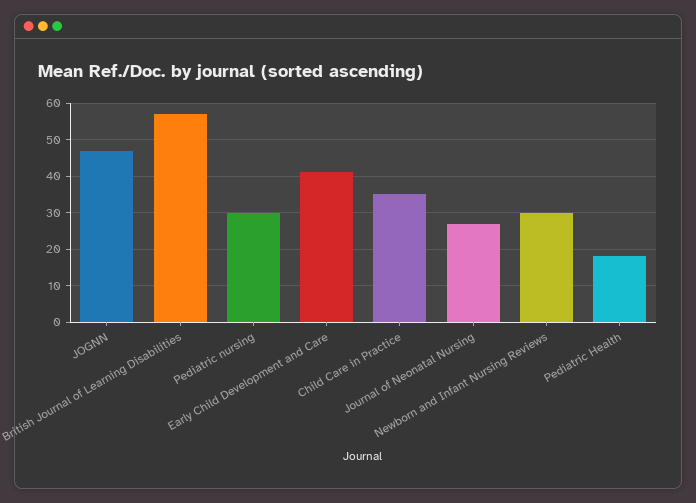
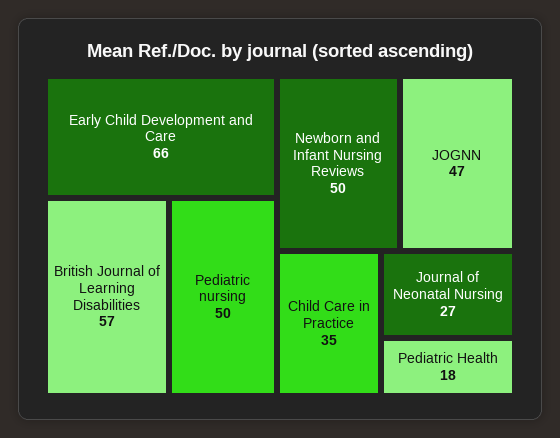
Pediatric nursing: 30 -> 50
Early Child Development and Care: 40 -> 66
Newborn and Infant Nursing Reviews: 30 -> 50

